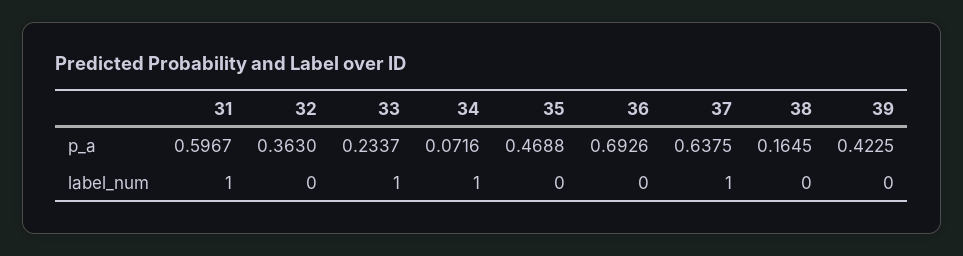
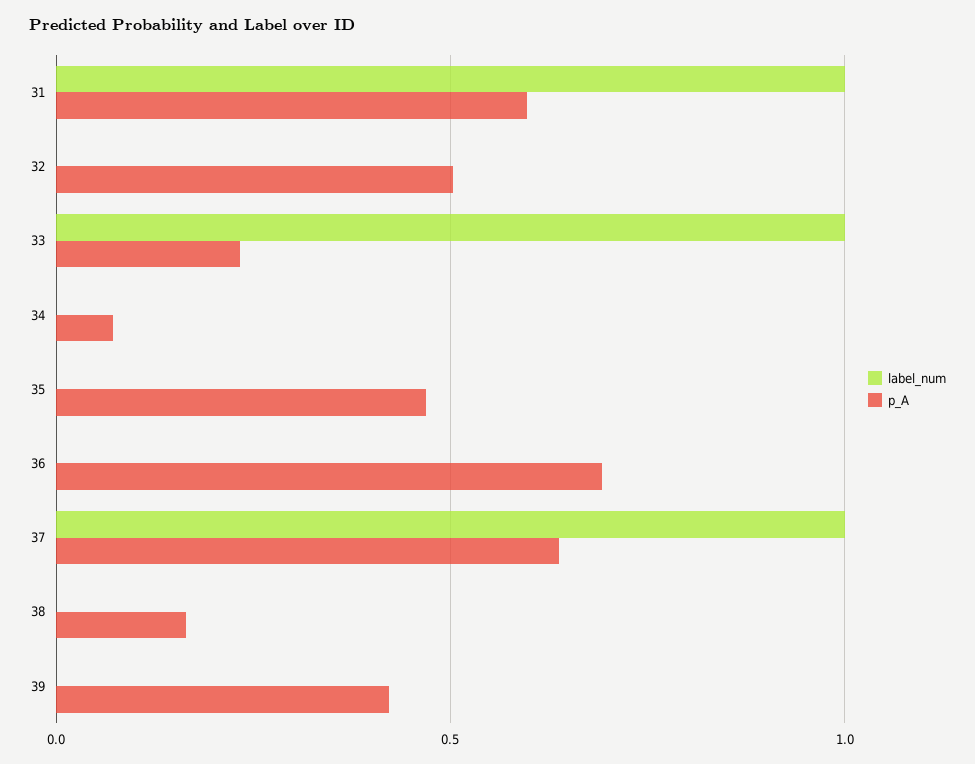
p_a, 32: 0.363 -> 0.5
label_num, 34: 1 -> 0

